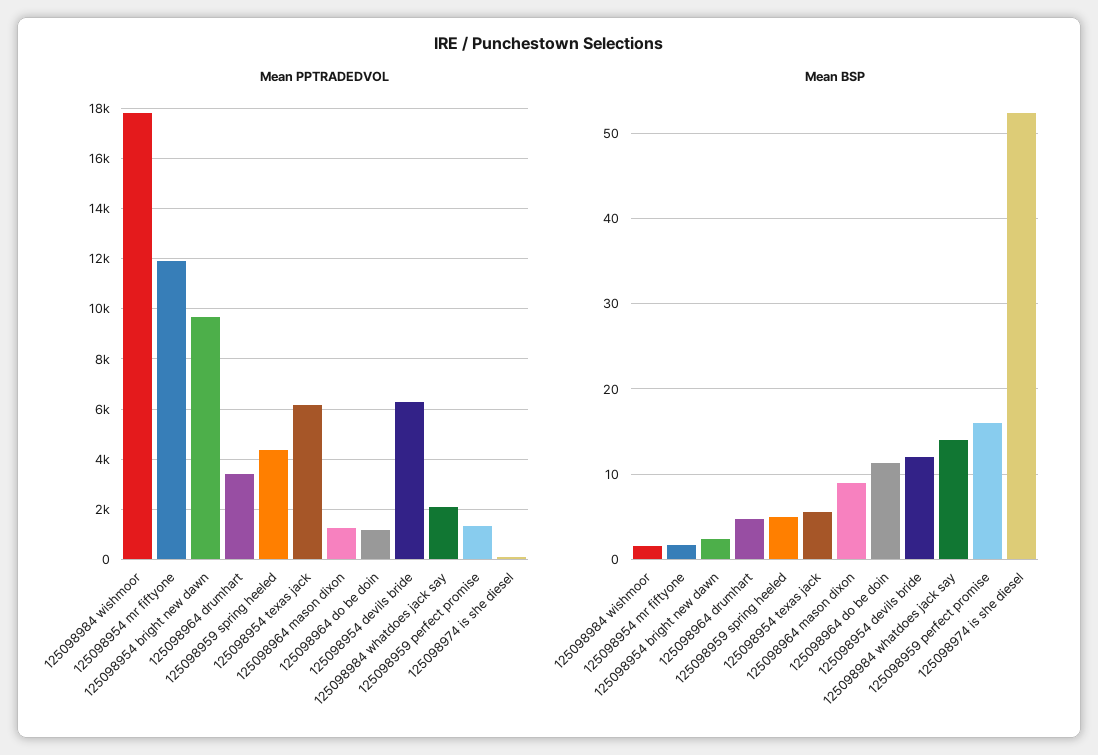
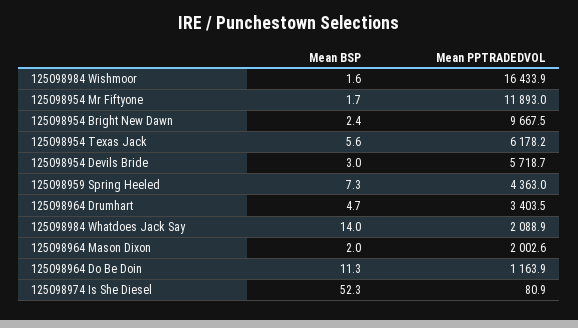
Mean PPTRADEDVOL, 125098984 wishmoor: 17750 -> 16433.9
Mean PPTRADEDVOL, 125098964 mason dixon: 1250 -> 2002.6
Mean PPTRADEDVOL, 125098954 devils bride: 6250 -> 5718.7
Mean PPTRADEDVOL, 125098959 perfect promise: 1250 -> none
Mean BSP, 125098959 spring heeled: 5 -> 7.3
Mean BSP, 125098964 mason dixon: 9 -> 2
Mean BSP, 125098954 devils bride: 12 -> 3
Mean BSP, 125098959 perfect promise: 16 -> none

